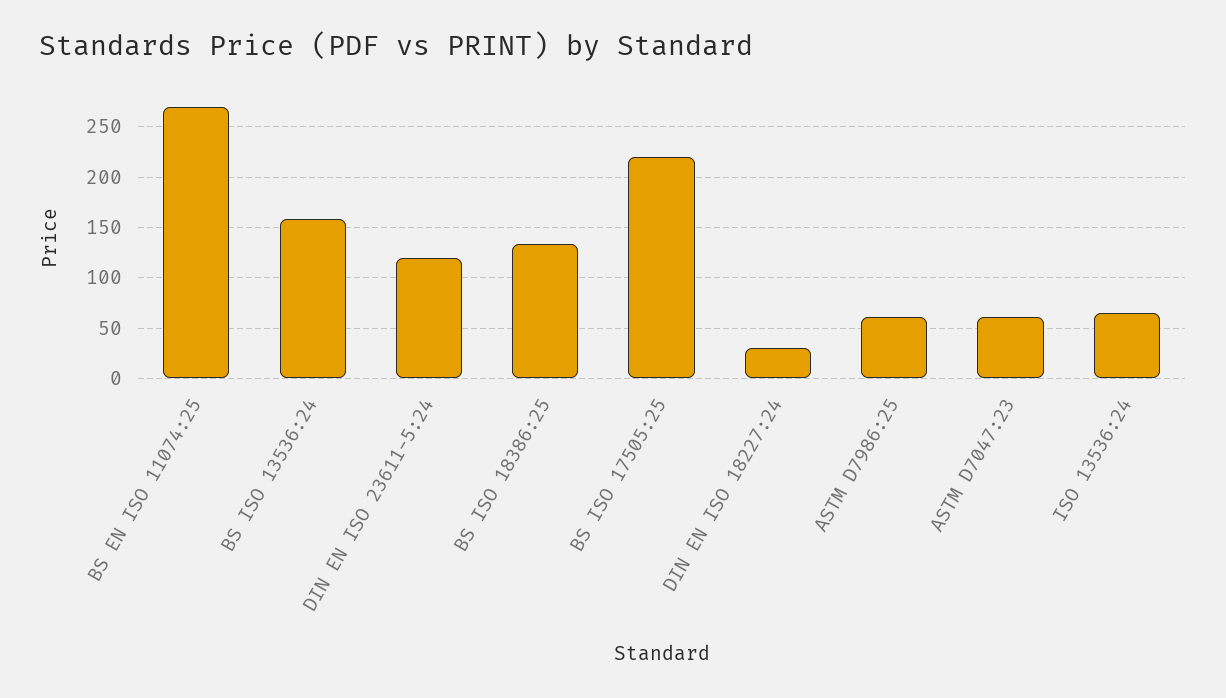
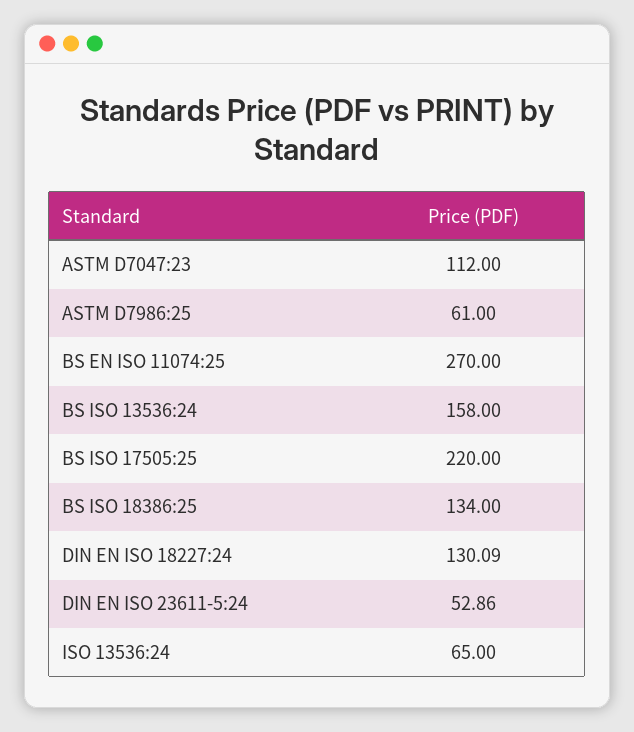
DIN EN ISO 23611-5:24: 120 -> 52.86
DIN EN ISO 18227:24: 30 -> 130.09
ASTM D7047:23: 60 -> 112

